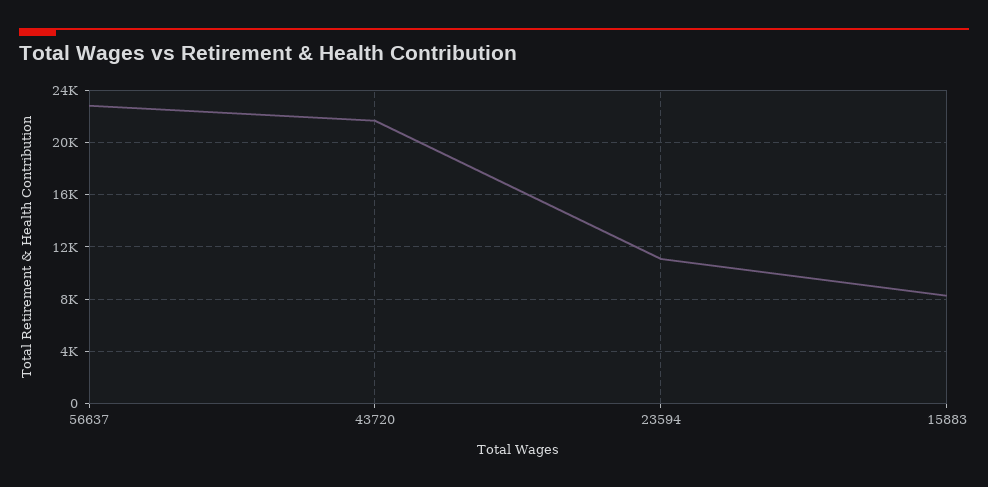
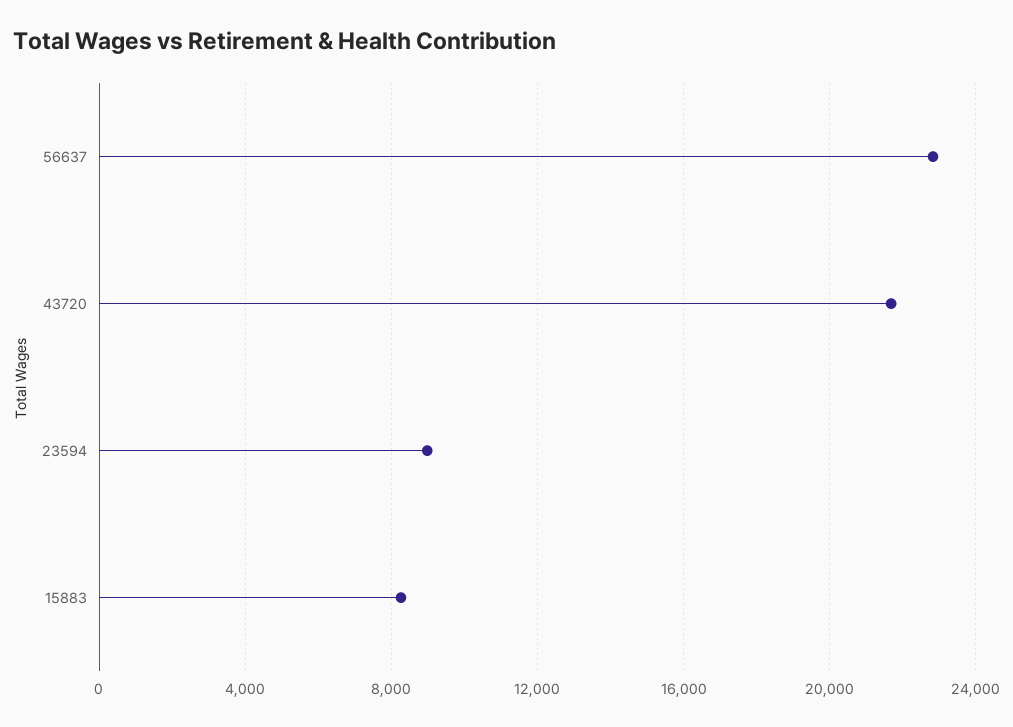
23594: 11000 -> 9000

